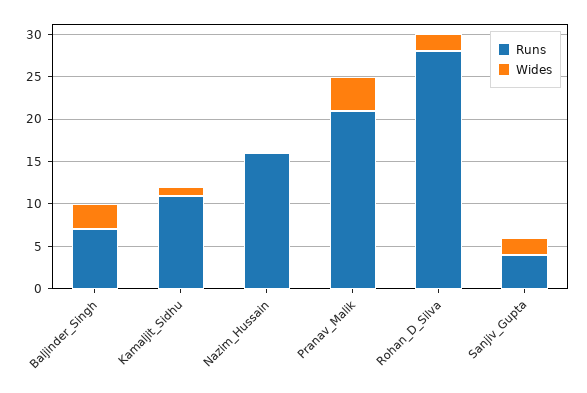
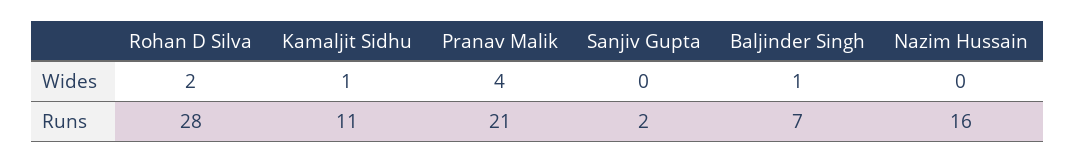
Wides, Baljinder_Singh: 3 -> 1
Runs, Sanjiv_Gupta: 4 -> 2
Wides, Sanjiv_Gupta: 2 -> 0

